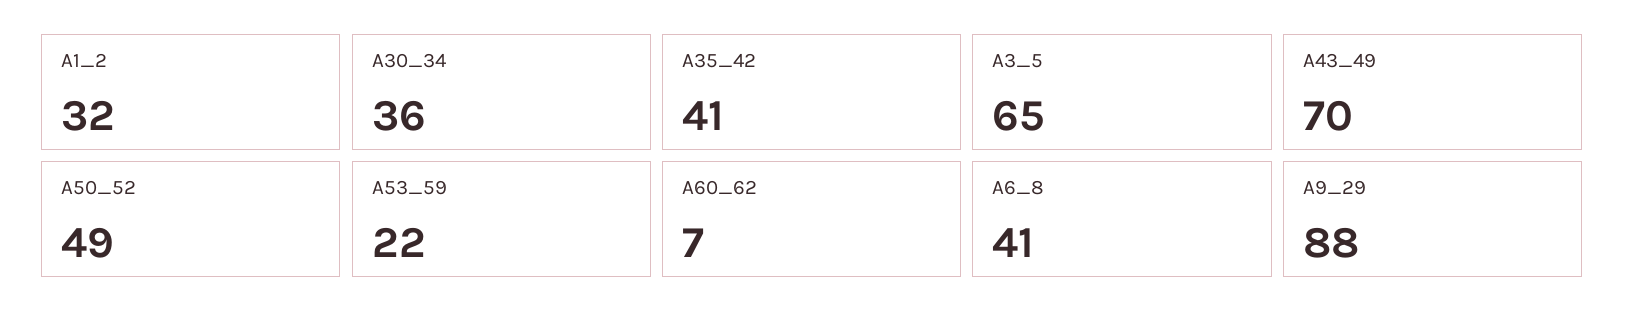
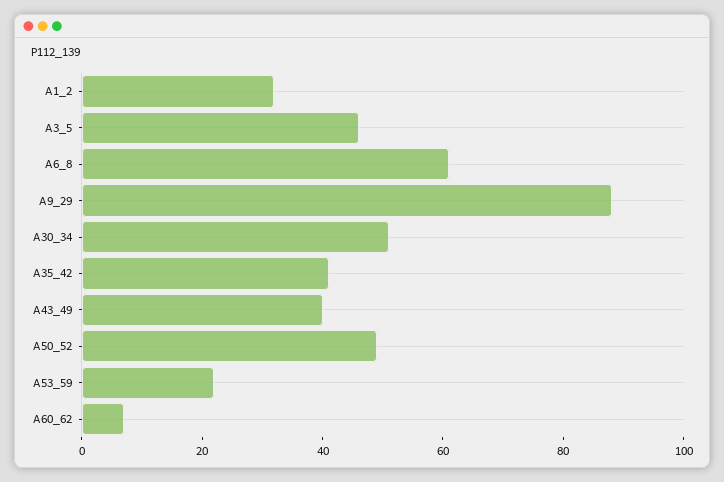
A30_34: 36 -> 50
A3_5: 65 -> 45
A43_49: 70 -> 40
A6_8: 41 -> 60

